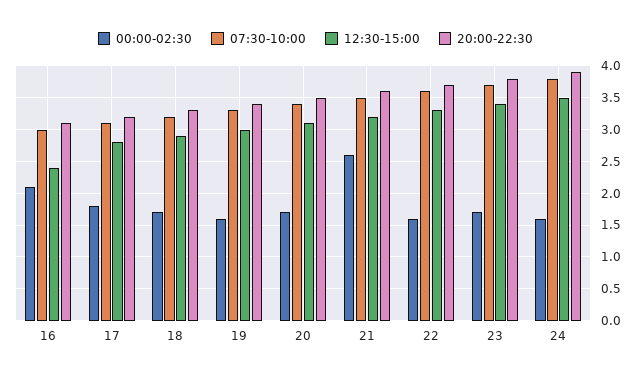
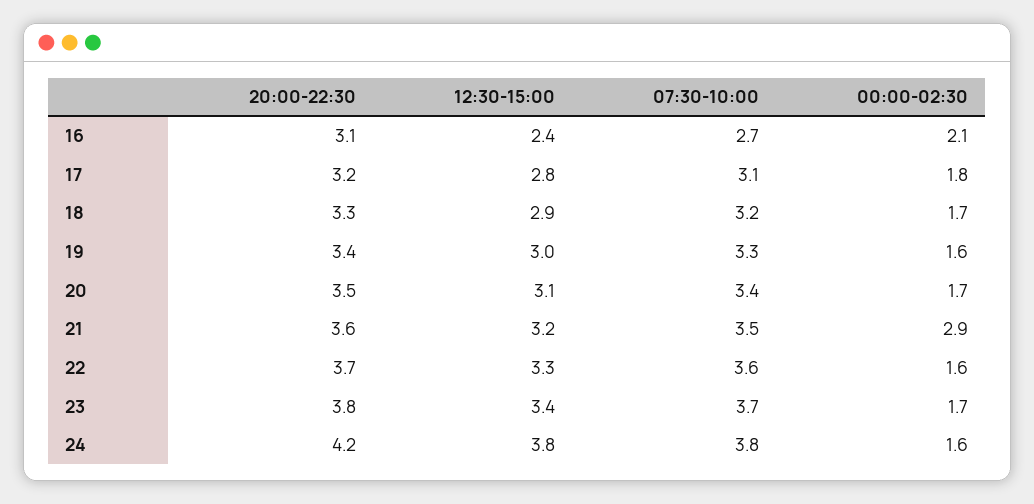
07:30-10:00, 16: 3 -> 2.7
00:00-02:30, 21: 2.6 -> 2.9
12:30-15:00, 24: 3.5 -> 3.8
20:00-22:30, 24: 3.9 -> 4.2

